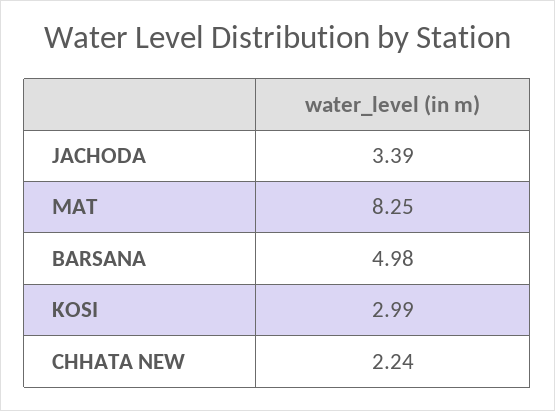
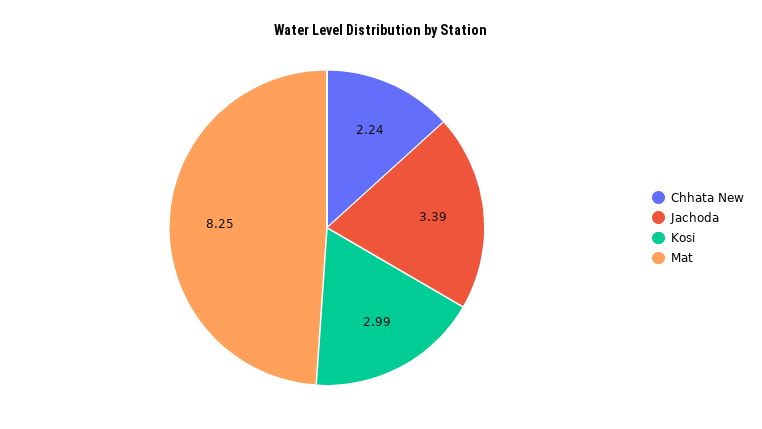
BARSANA: 4.98 -> none

